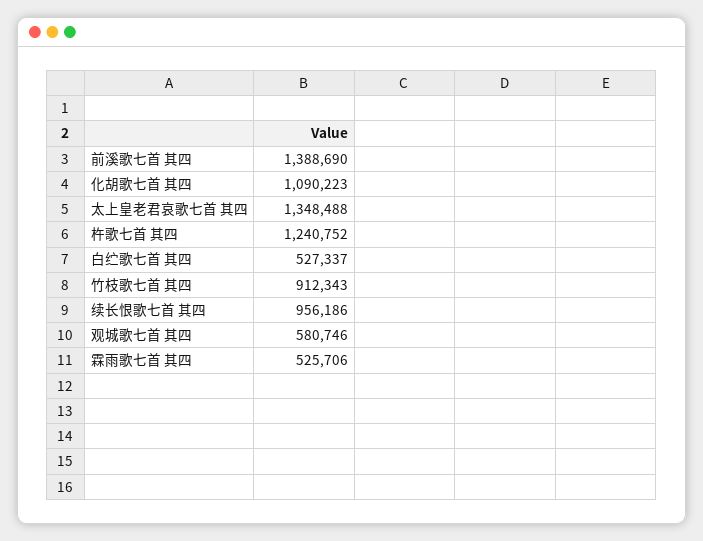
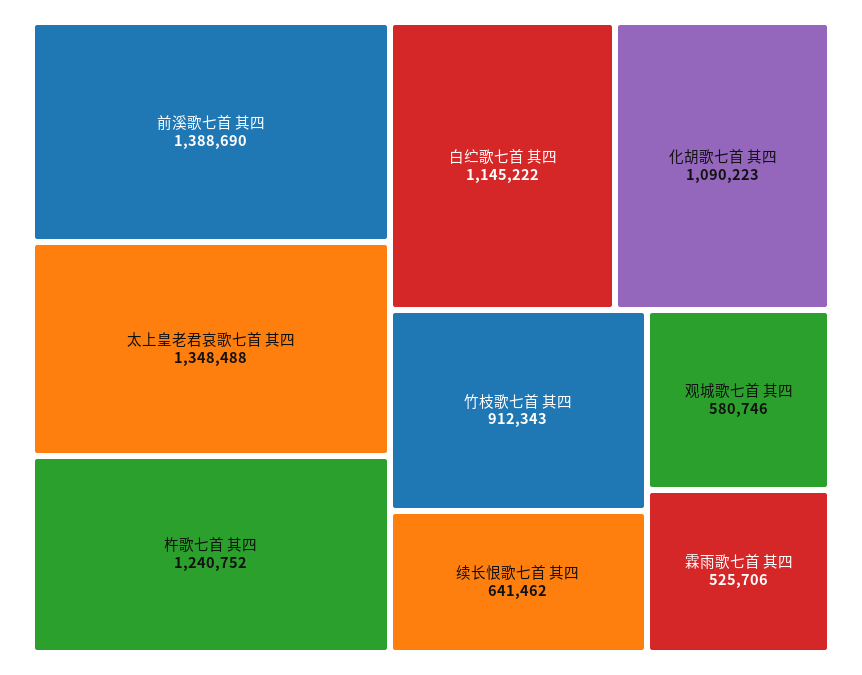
白纻歌七首 其四: 527337 -> 1145222
续长恨歌七首 其四: 956186 -> 641462

